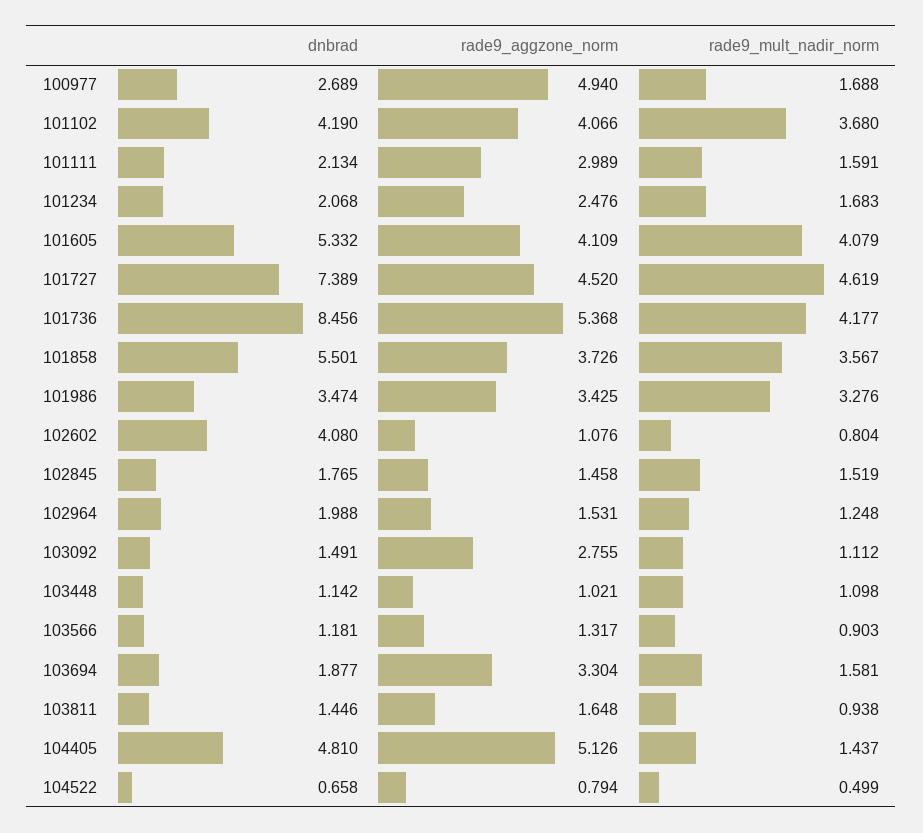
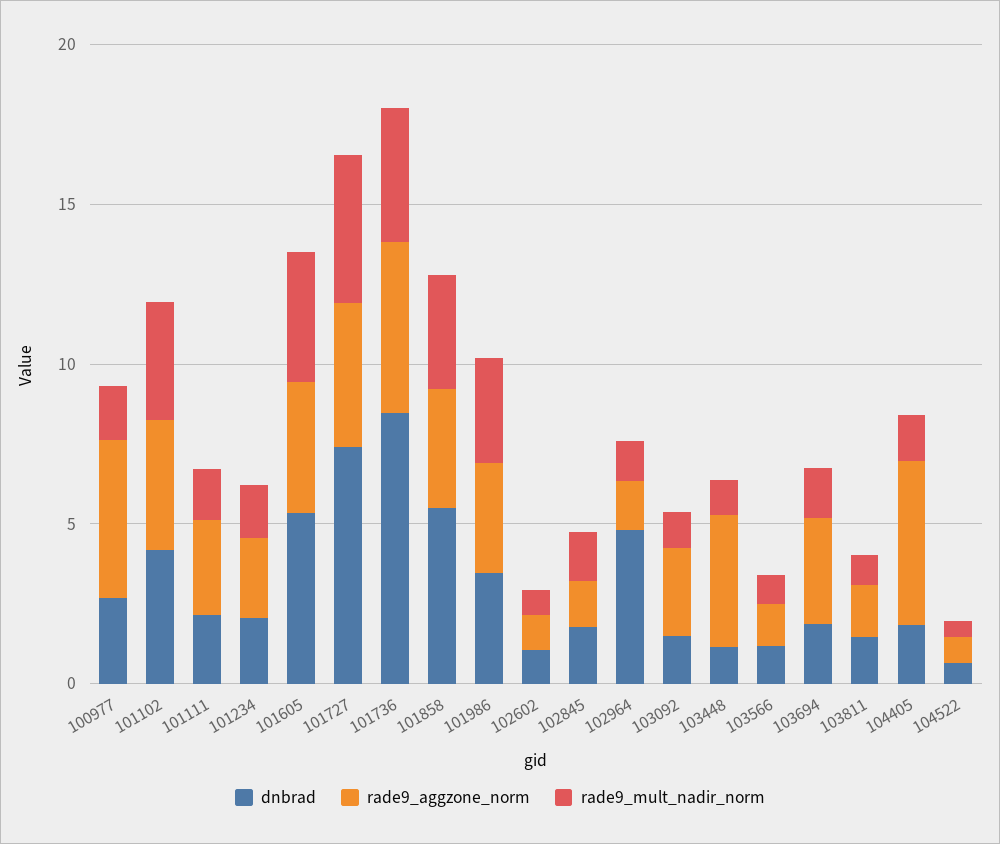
dnbrad, 102602: 4.08 -> 1
dnbrad, 102964: 1.988 -> 5
rade9_aggzone_norm, 103448: 1.021 -> 4
dnbrad, 104405: 4.81 -> 2

